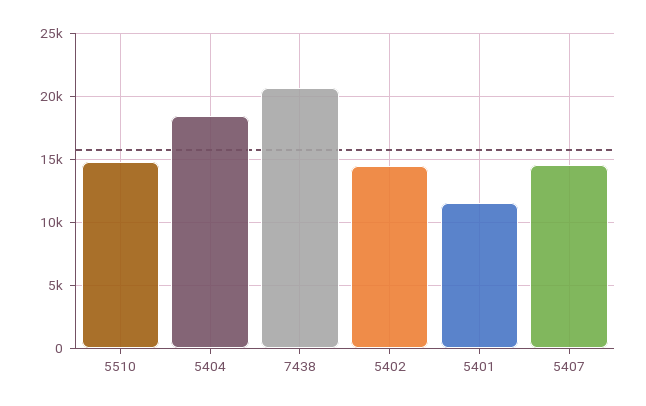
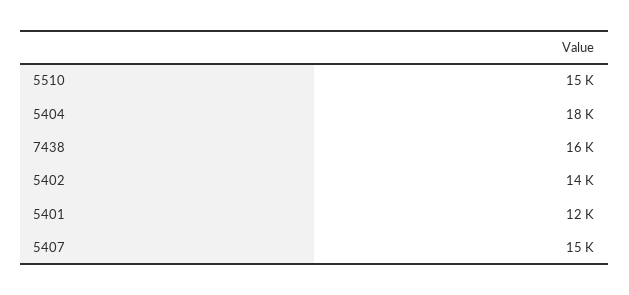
7438: 20500 -> 16000

